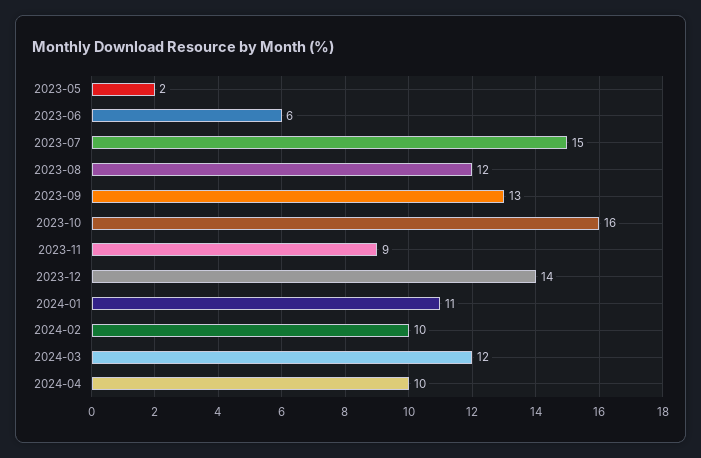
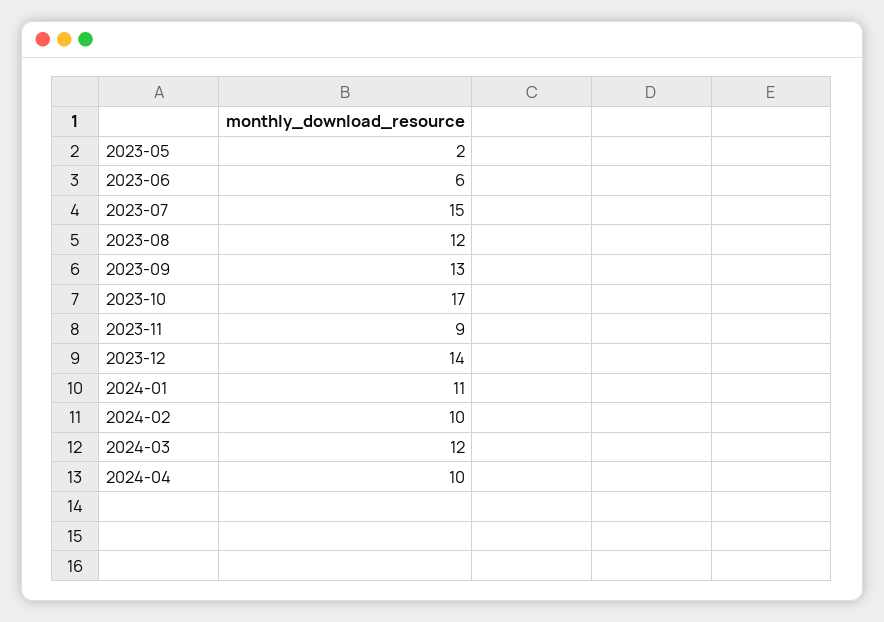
2023-10: 16 -> 17

